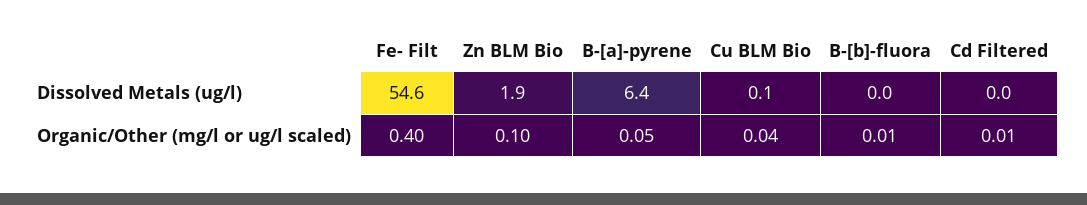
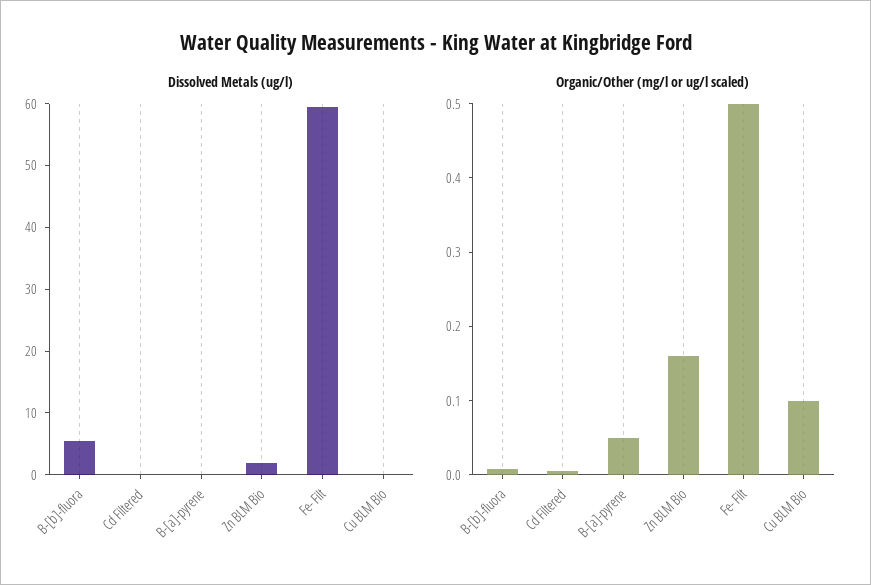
Dissolved Metals (ug/l), Fe- Filt: 54.6 -> 60
Dissolved Metals (ug/l), B-[a]-pyrene: 6.4 -> 0
Dissolved Metals (ug/l), B-[b]-fluora: 0 -> 6
Organic/Other (mg/l or ug/l scaled), Fe- Filt: 0.4 -> 0.5
Organic/Other (mg/l or ug/l scaled), Zn BLM Bio: 0.1 -> 0.16
Organic/Other (mg/l or ug/l scaled), Cu BLM Bio: 0.04 -> 0.1

